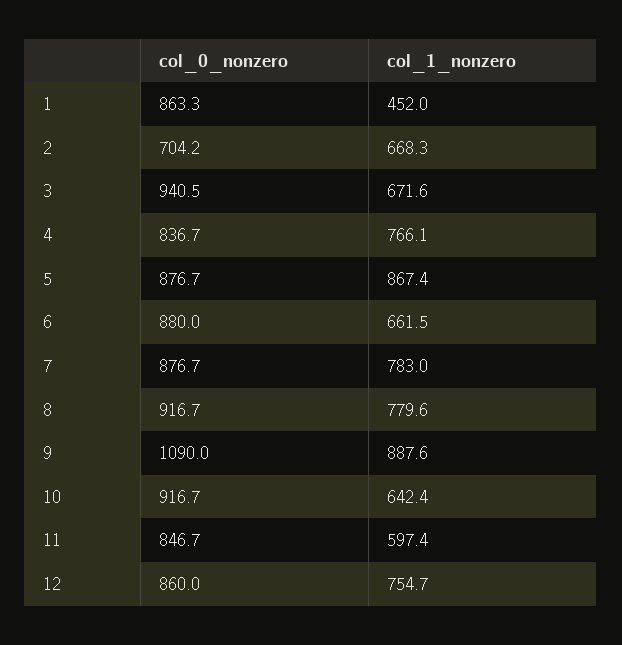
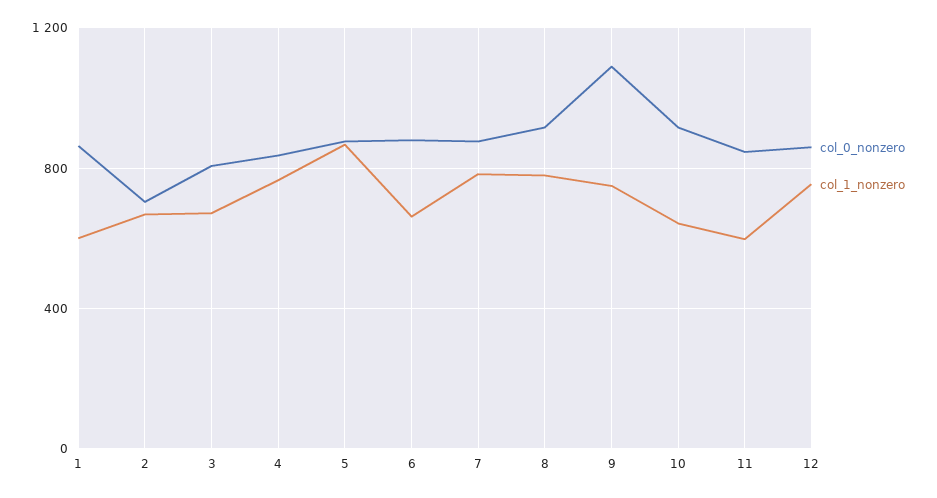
col_1_nonzero, 1: 452 -> 600
col_0_nonzero, 3: 940.5 -> 800
col_1_nonzero, 9: 887.6 -> 750

